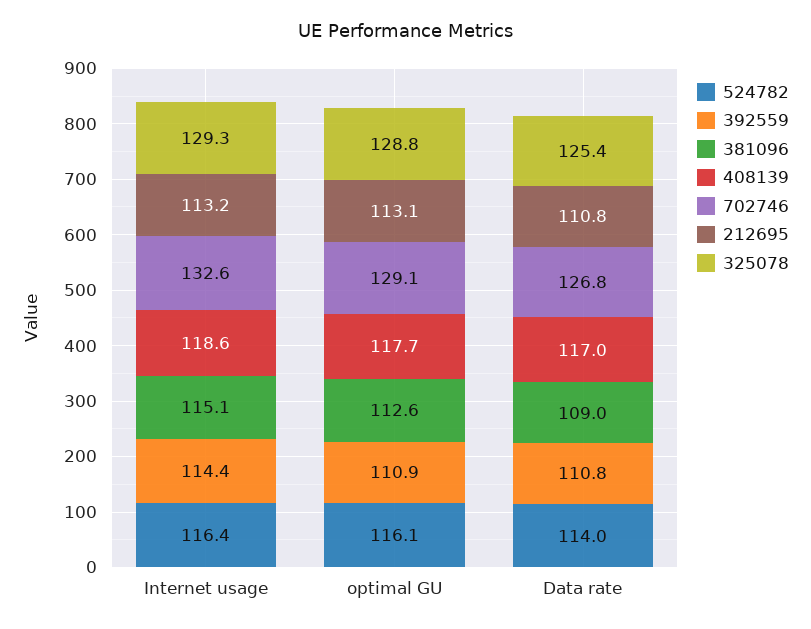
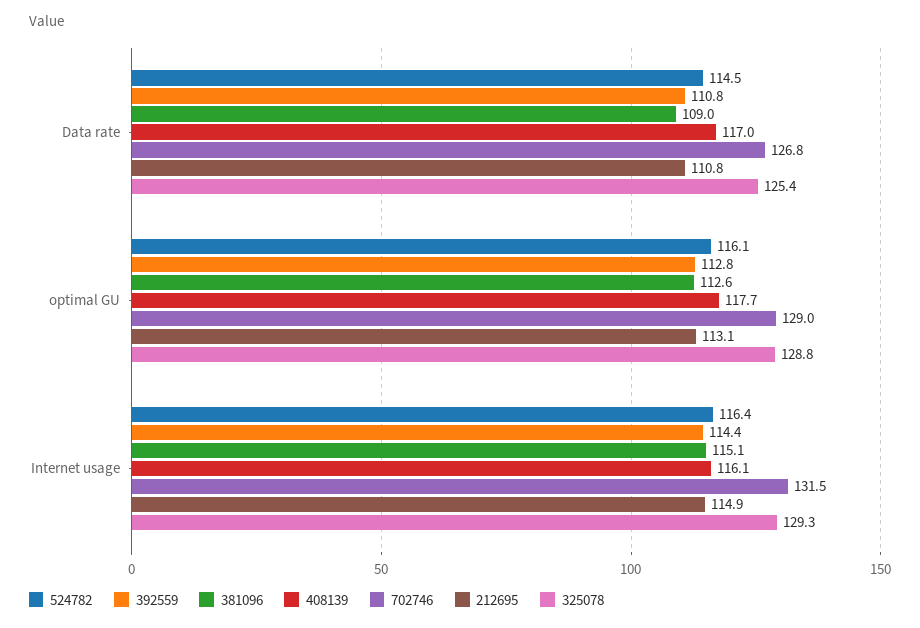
408139, Internet usage: 118.6 -> 116.1
702746, Internet usage: 132.6 -> 131.5
212695, Internet usage: 113.2 -> 114.9
392559, optimal GU: 110.9 -> 112.8
702746, optimal GU: 129.1 -> 129
524782, Data rate: 114 -> 114.5

